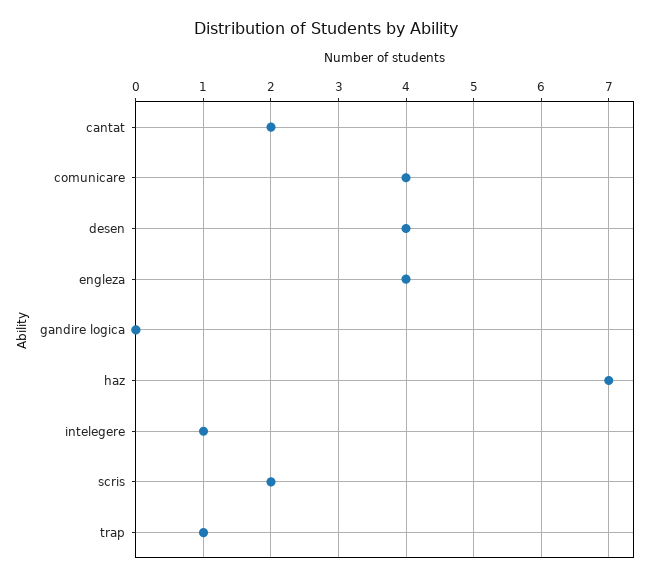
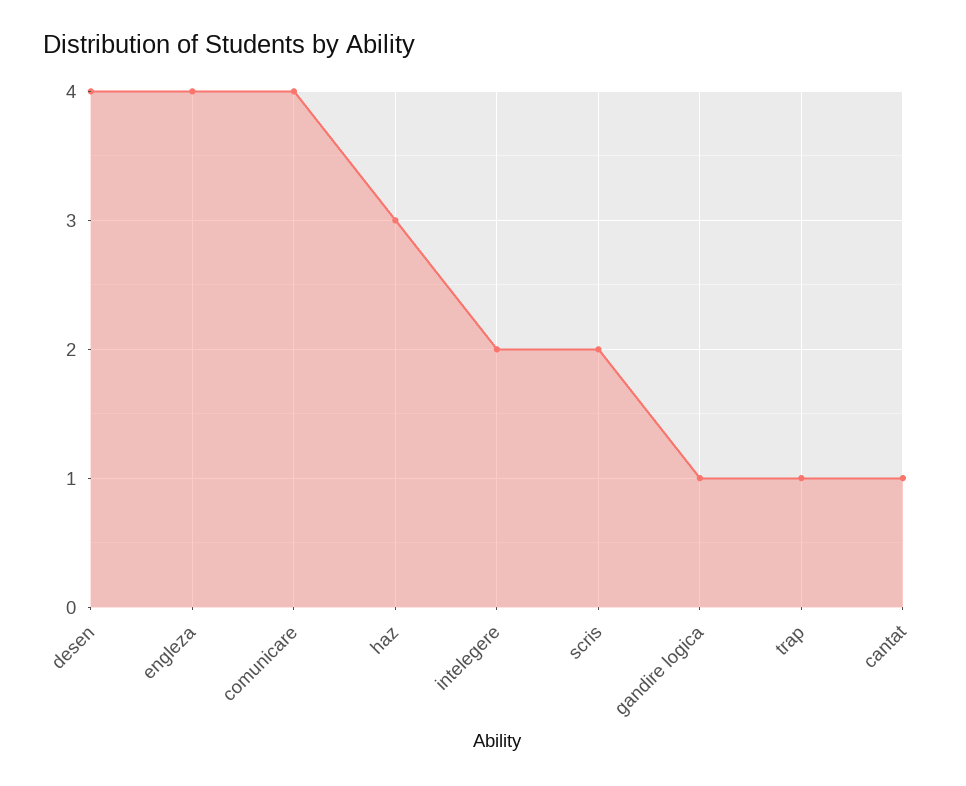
cantat: 2 -> 1
gandire logica: 0 -> 1
haz: 7 -> 3
intelegere: 1 -> 2

